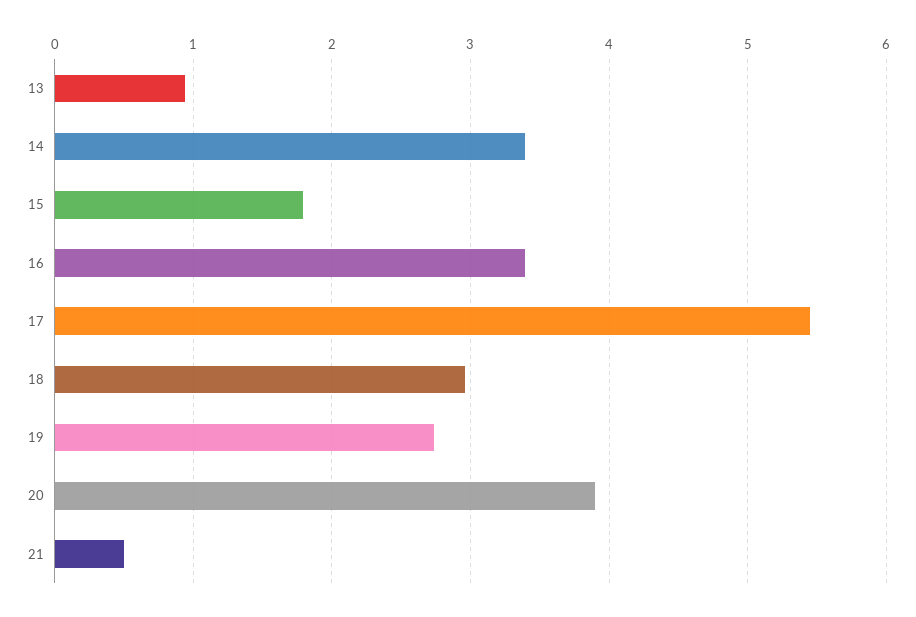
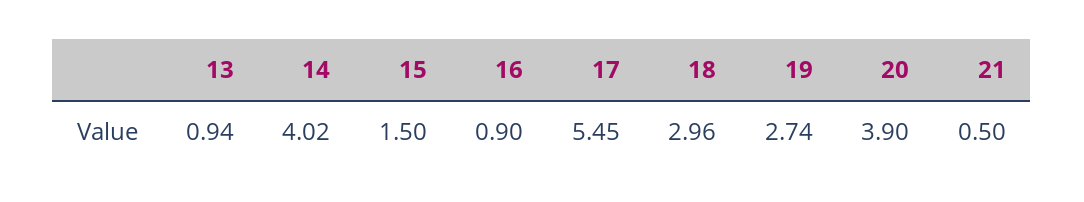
14: 3.4 -> 4.02
15: 1.8 -> 1.5
16: 3.4 -> 0.9

